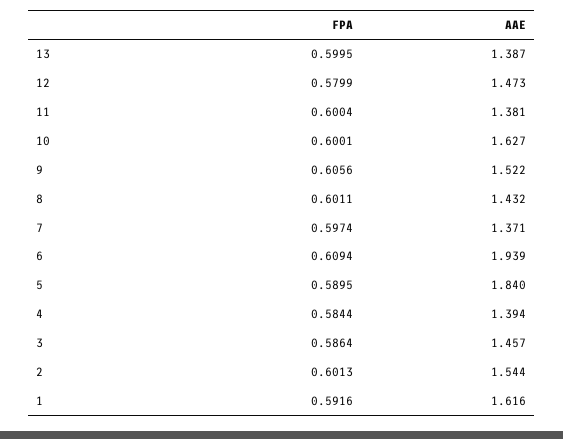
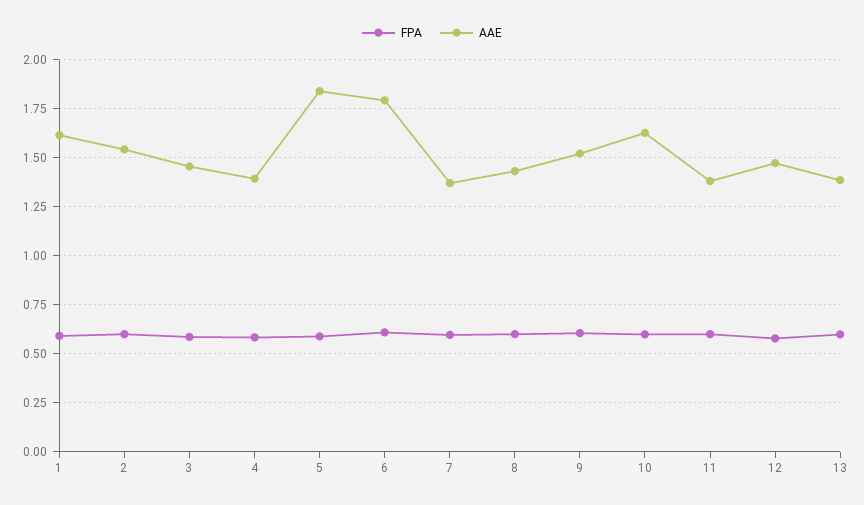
AAE, 6: 1.939 -> 1.8

